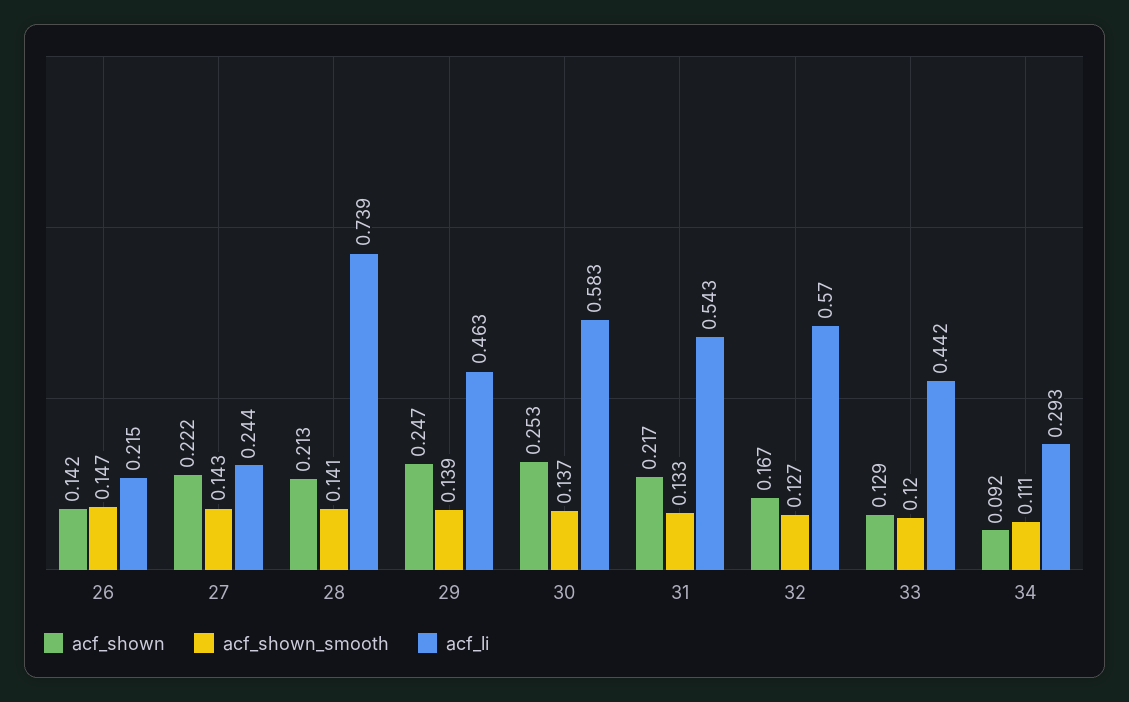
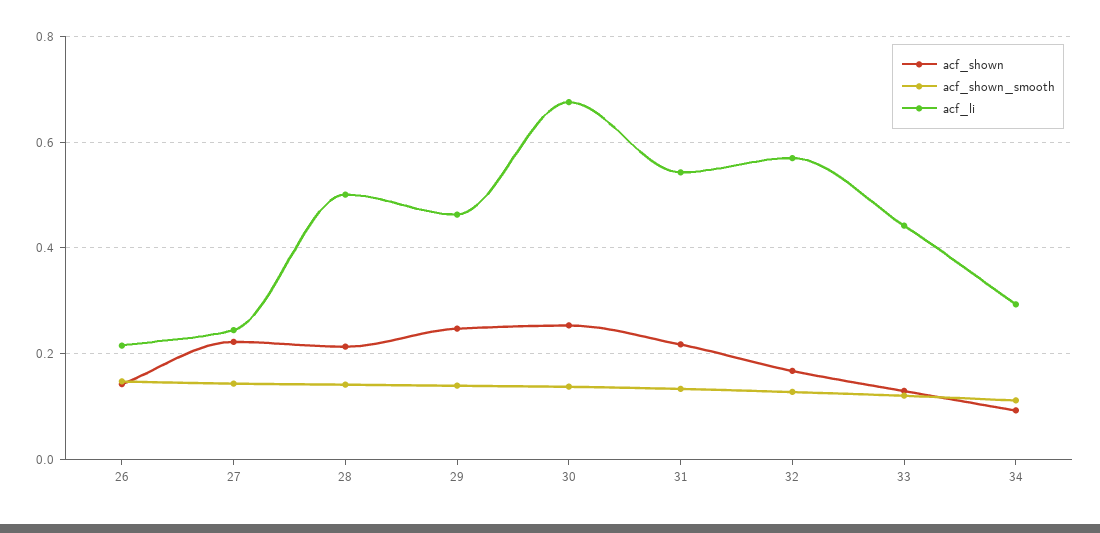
acf_li, 28: 0.739 -> 0.5
acf_li, 30: 0.583 -> 0.68

